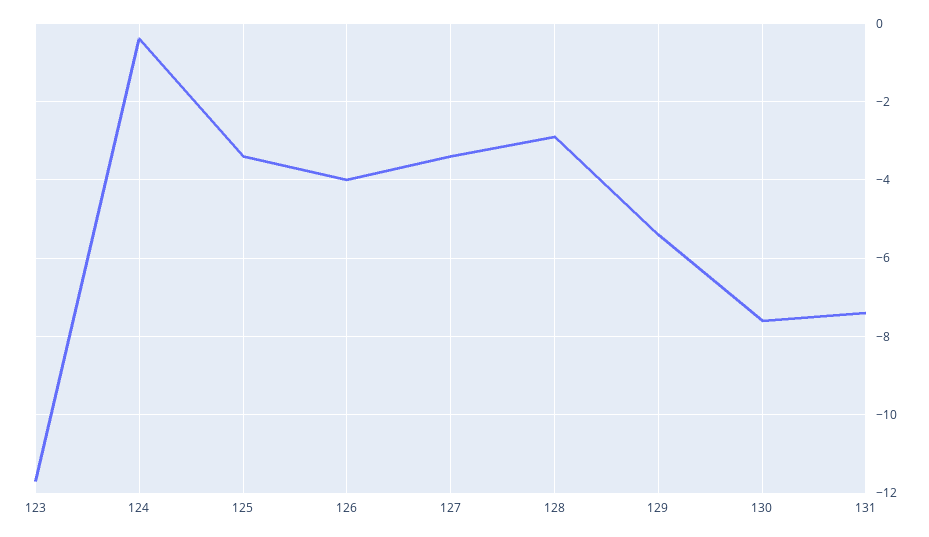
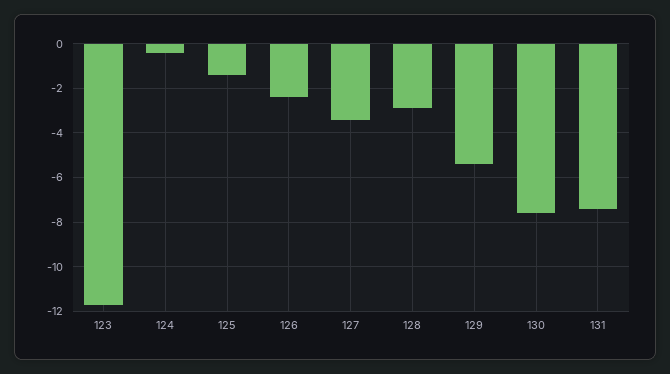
125: -3.5 -> -1.5
126: -4 -> -2.5

